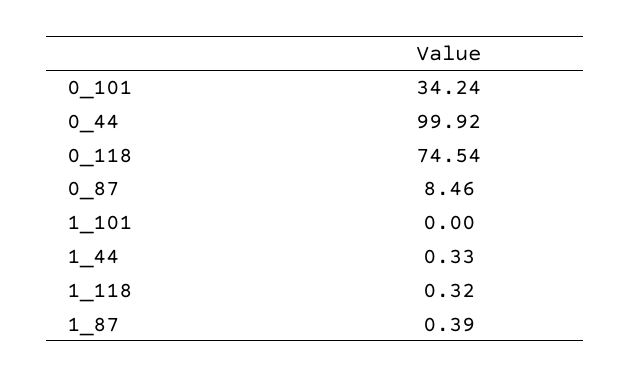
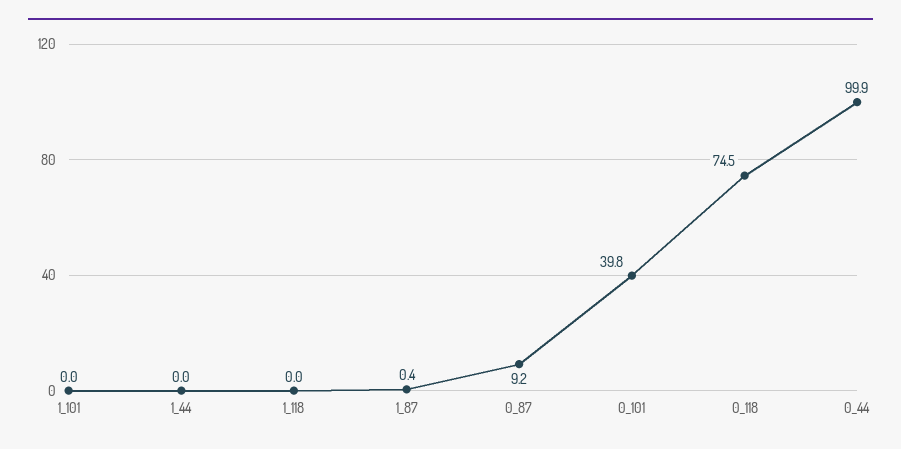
0_101: 34.24 -> 39.8
0_87: 8.46 -> 9.2
1_44: 0.33 -> 0
1_118: 0.32 -> 0

